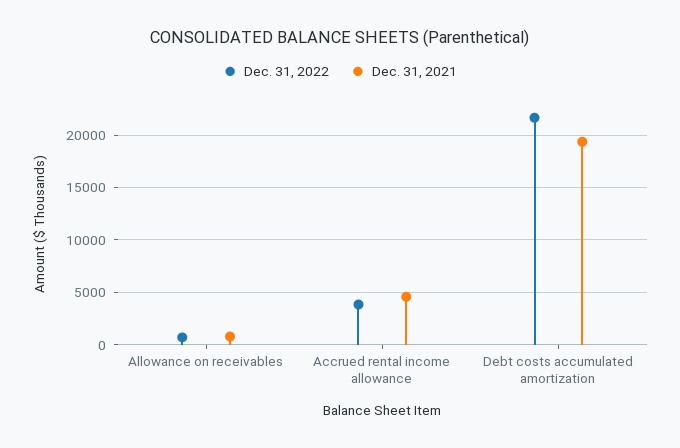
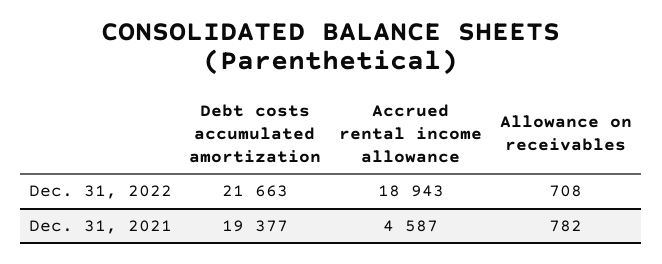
Dec. 31, 2022, Accrued rental income allowance: 4000 -> 18943

